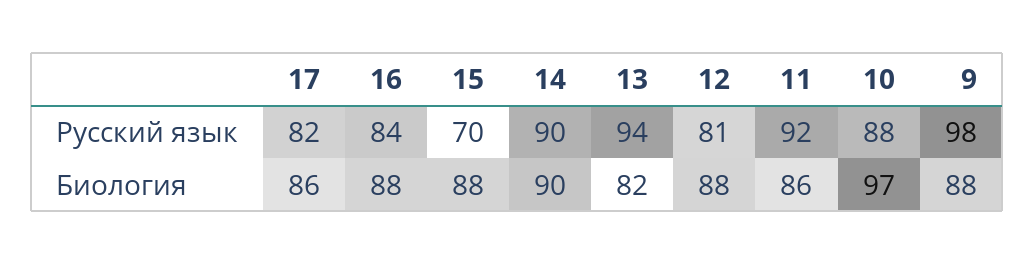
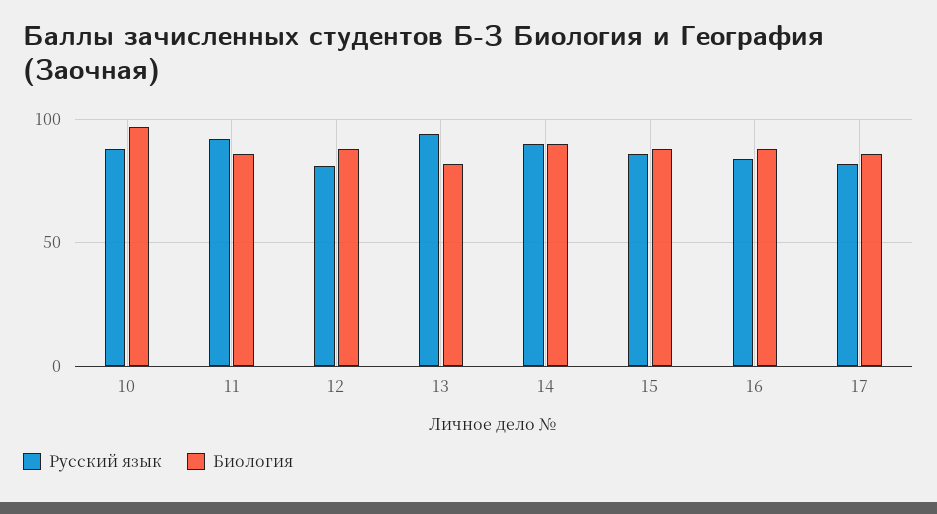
Русский язык, 15: 70 -> 85
Русский язык, 9: 98 -> none
Биология, 9: 88 -> none

